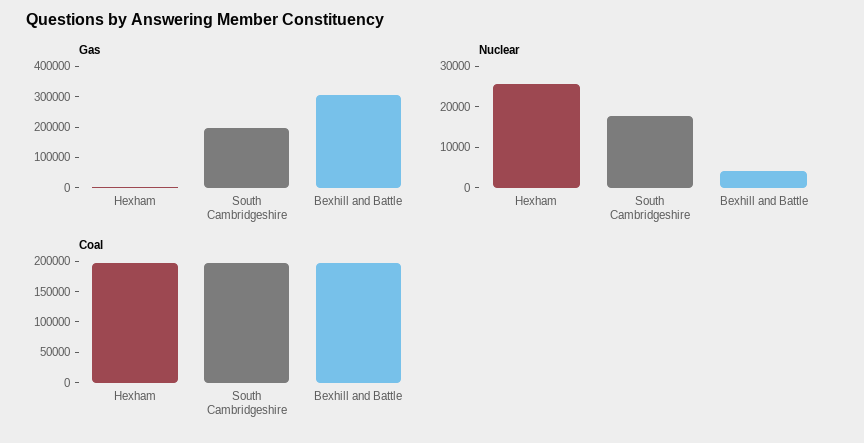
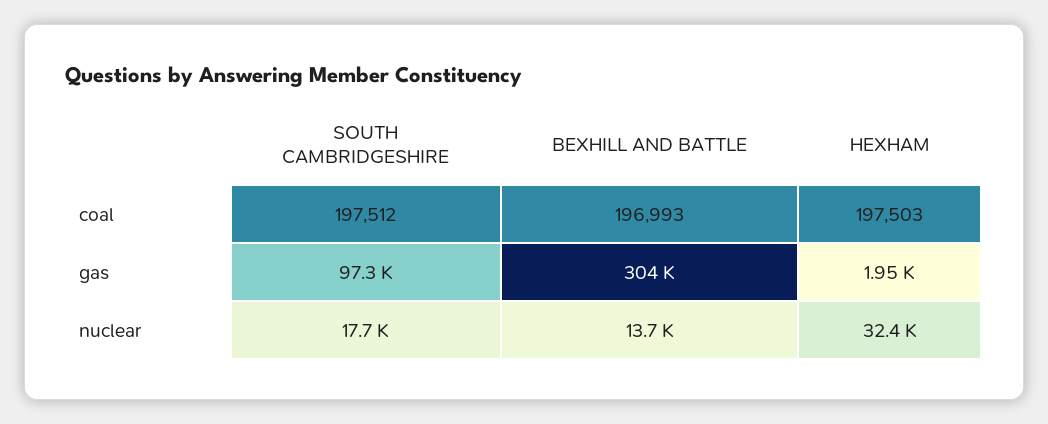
Gas, South Cambridgeshire: 200000 -> 97300
Nuclear, Hexham: 26000 -> 32400
Nuclear, Bexhill and Battle: 4000 -> 13700

